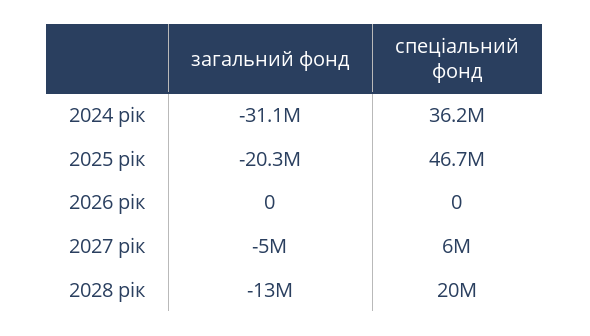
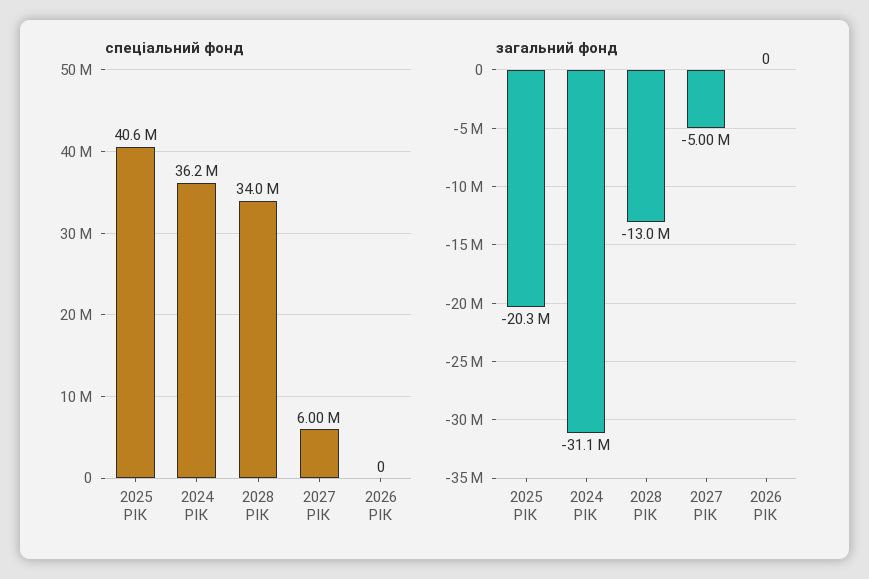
спеціальний фонд, 2025 рік: 46700000 -> 40600000
спеціальний фонд, 2028 рік: 20000000 -> 34000000

